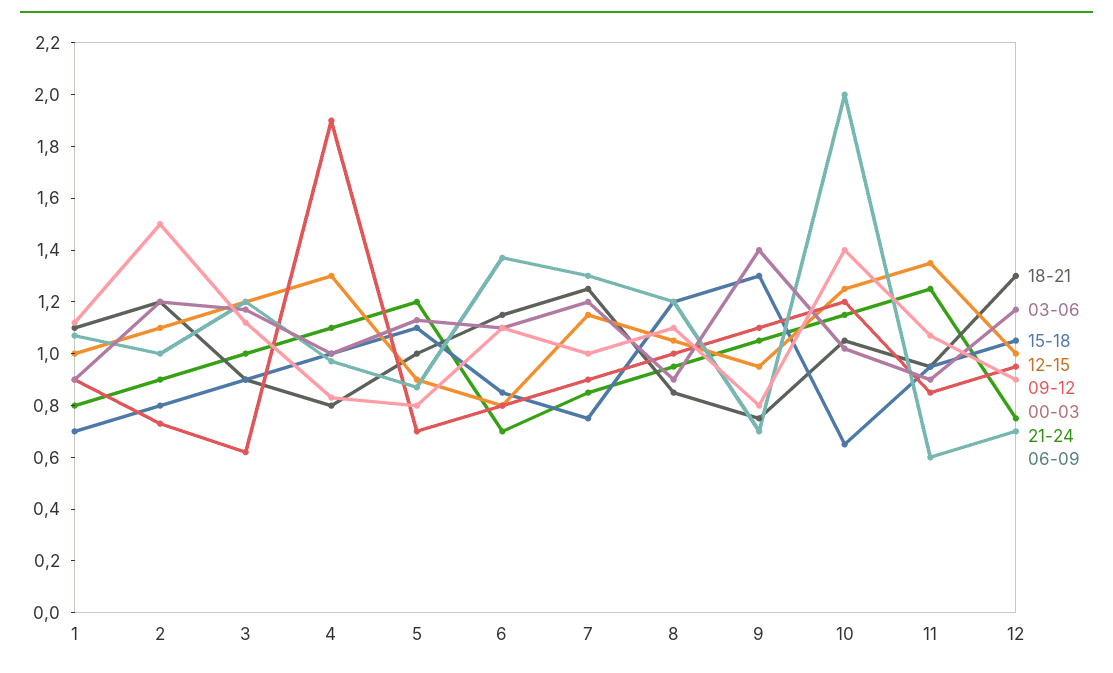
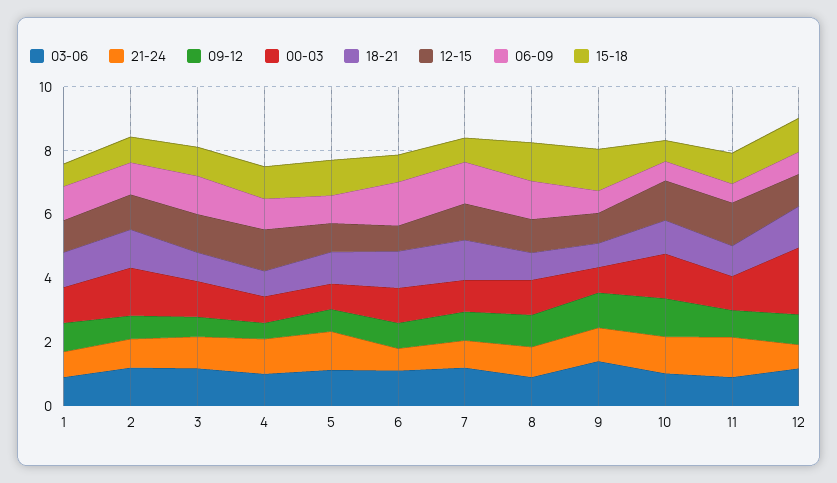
09-12, 4: 1.9 -> 0.5
06-09, 10: 2 -> 0.5
00-03, 12: 0.9 -> 2

